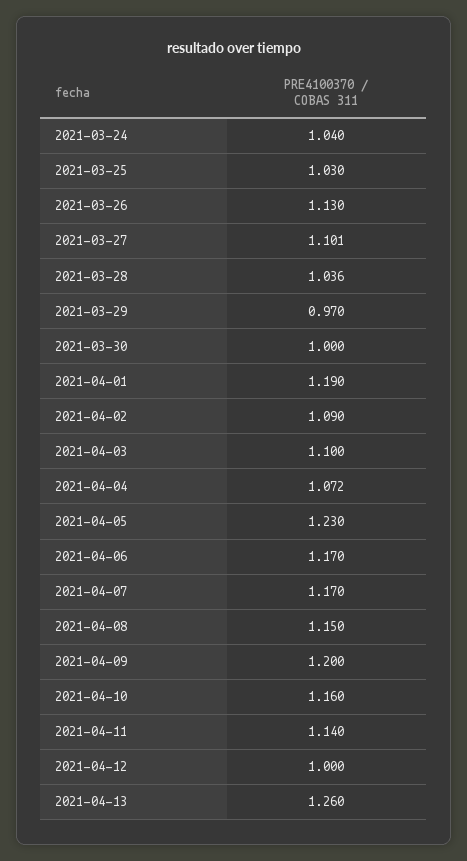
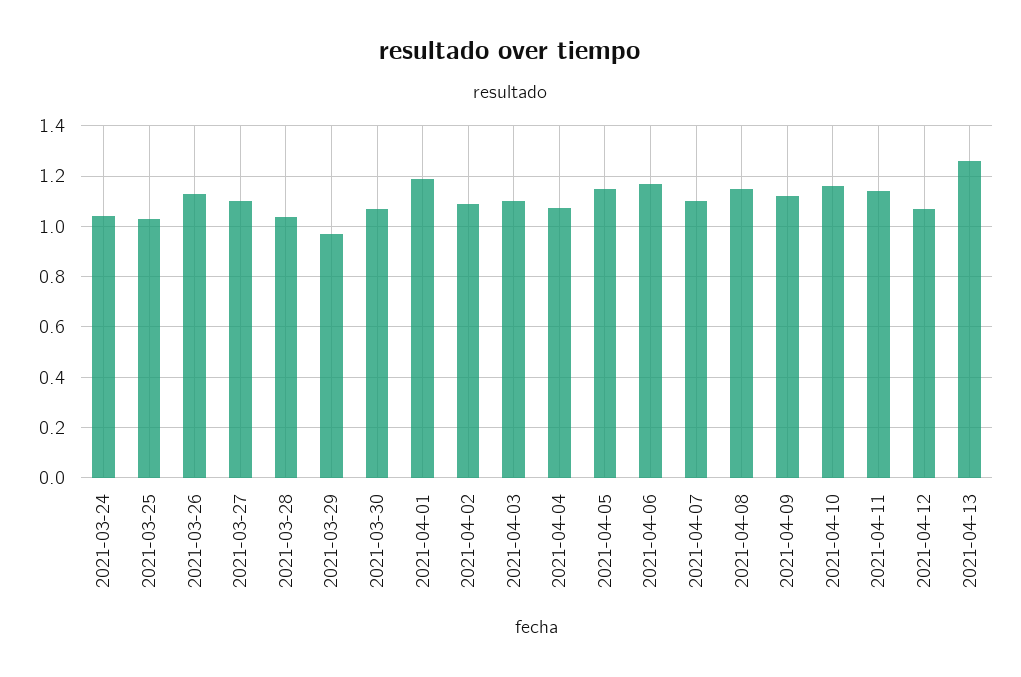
2021-03-30: 1 -> 1.075
2021-04-05: 1.23 -> 1.15
2021-04-07: 1.17 -> 1.1
2021-04-09: 1.2 -> 1.125
2021-04-12: 1 -> 1.075

